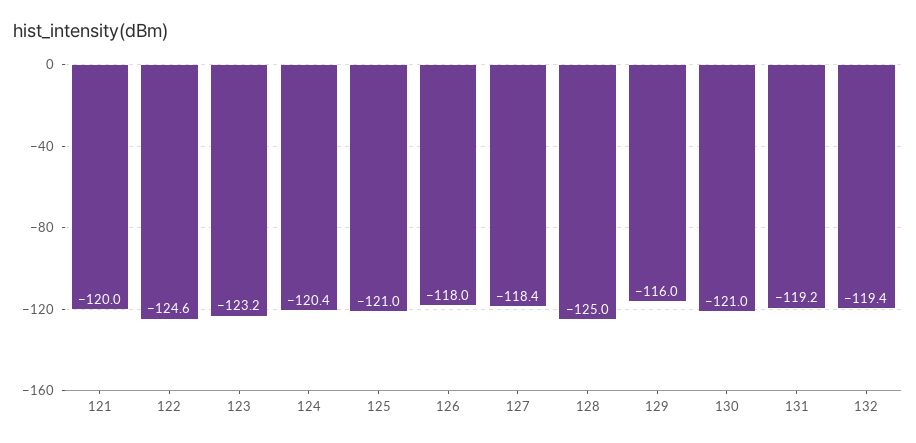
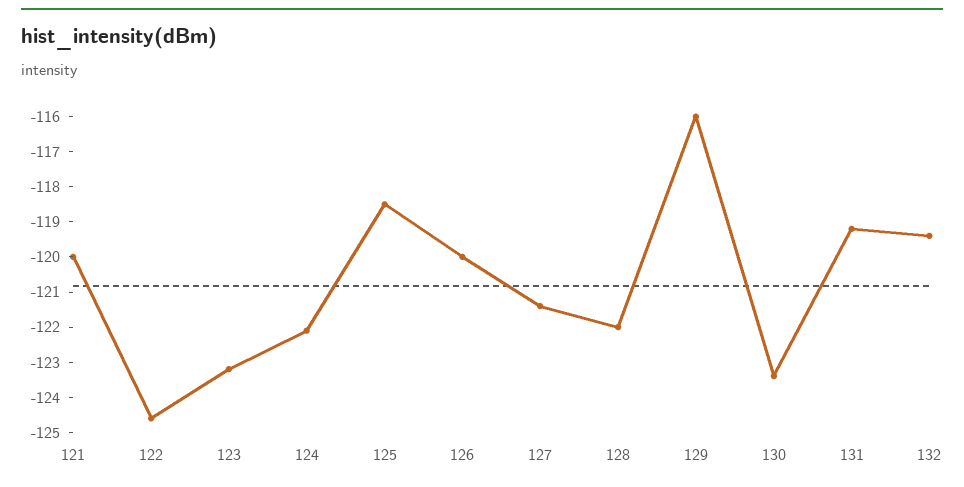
124: -120.4 -> -122
125: -121 -> -118.5
126: -118 -> -120
127: -118.4 -> -121.5
128: -125 -> -122
130: -121 -> -123.5

